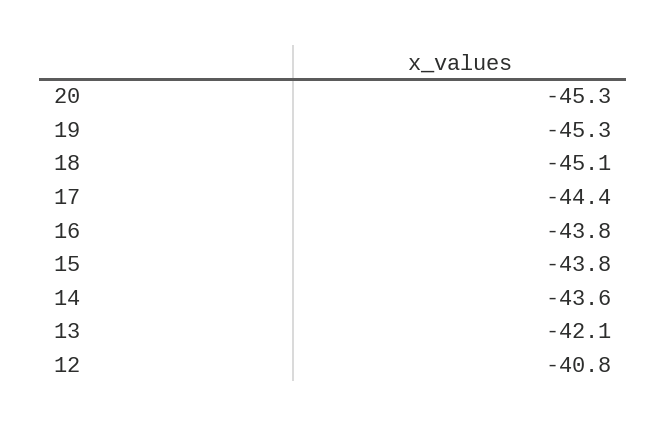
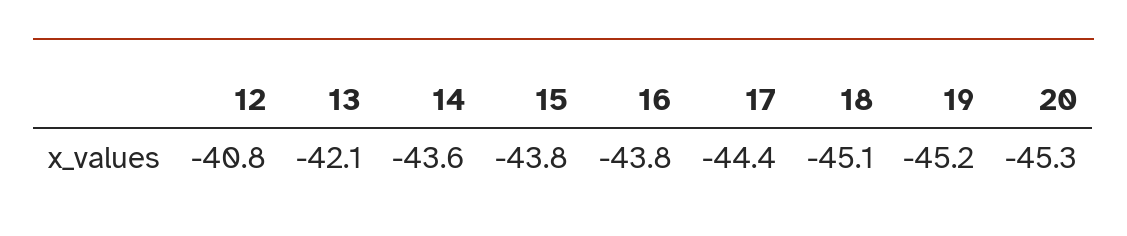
19: -45.3 -> -45.2

